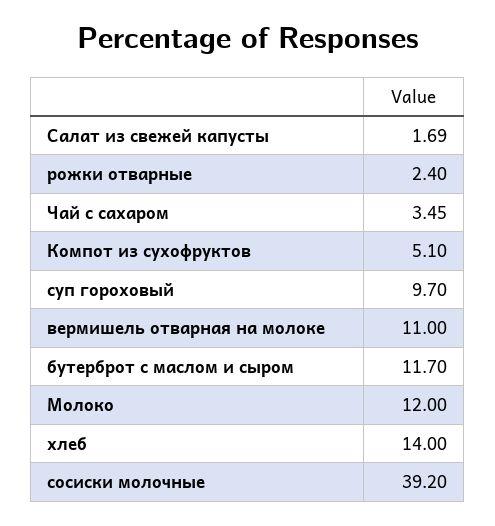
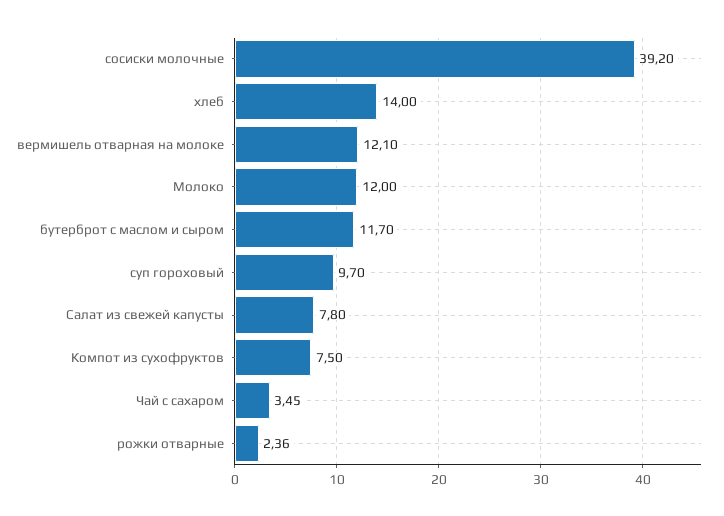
Салат из свежей капусты: 1.69 -> 7.8
рожки отварные: 2.4 -> 2.36
Компот из сухофруктов: 5.1 -> 7.5
вермишель отварная на молоке: 11 -> 12.1

